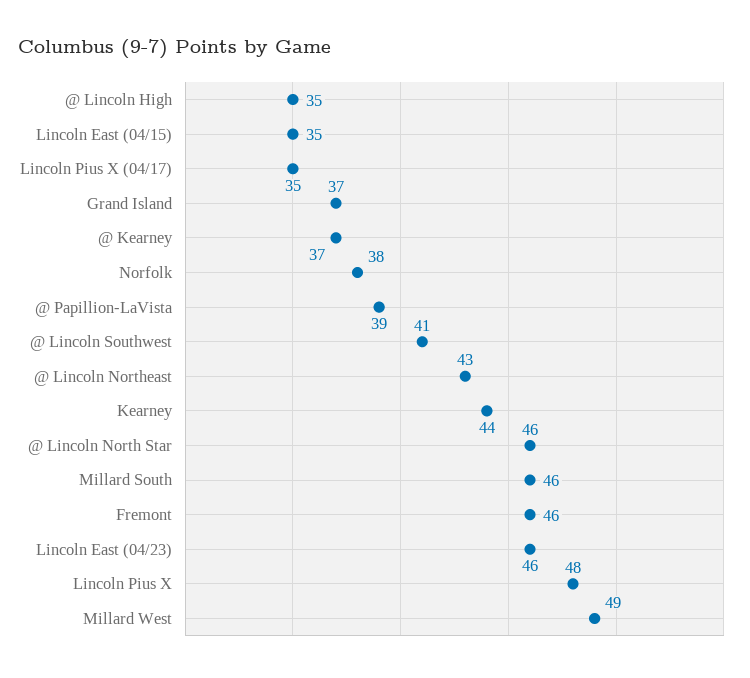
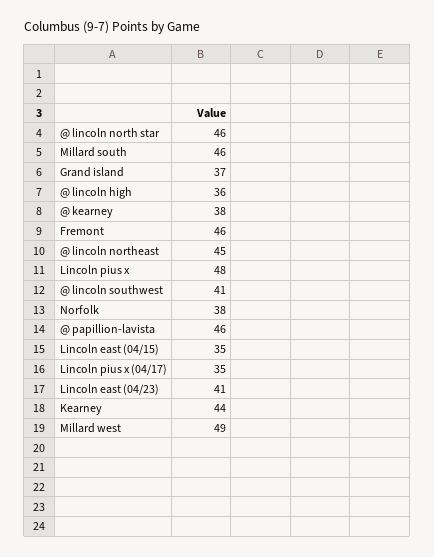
@ Lincoln High: 35 -> 36
@ Kearney: 37 -> 38
@ Papillion-LaVista: 39 -> 46
@ Lincoln Northeast: 43 -> 45
Lincoln East (04/23): 46 -> 41

